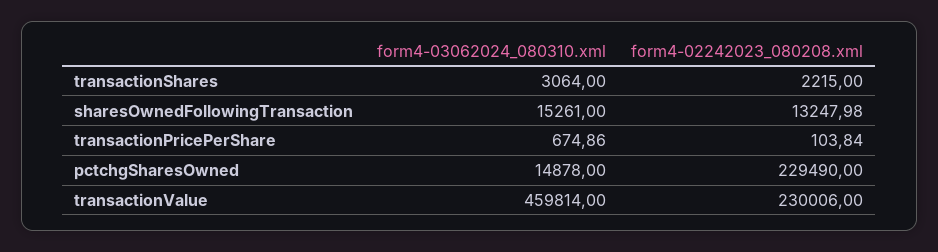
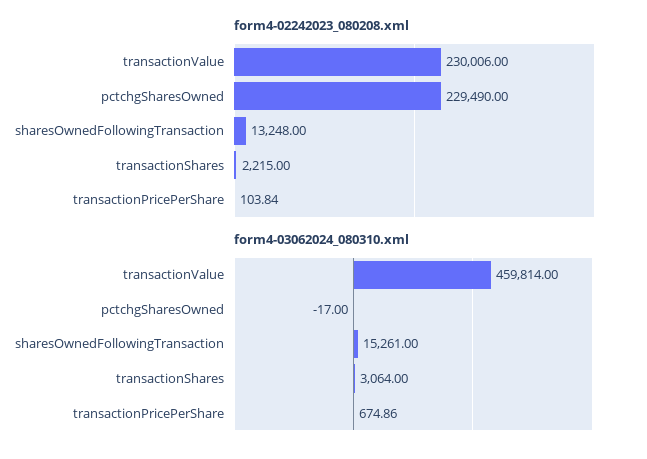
form4-02242023_080208.xml, sharesOwnedFollowingTransaction: 13247.98 -> 13248
form4-03062024_080310.xml, pctchgSharesOwned: 14878 -> -17

